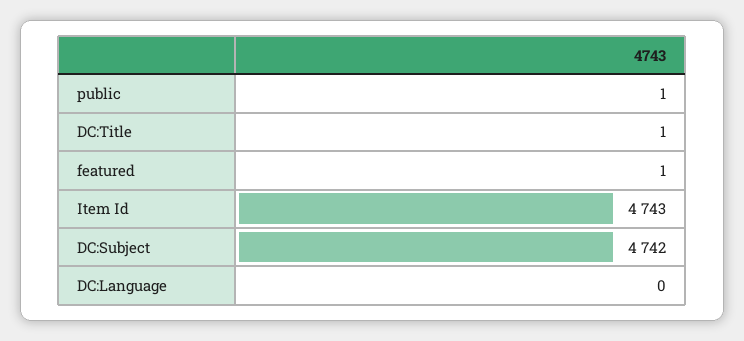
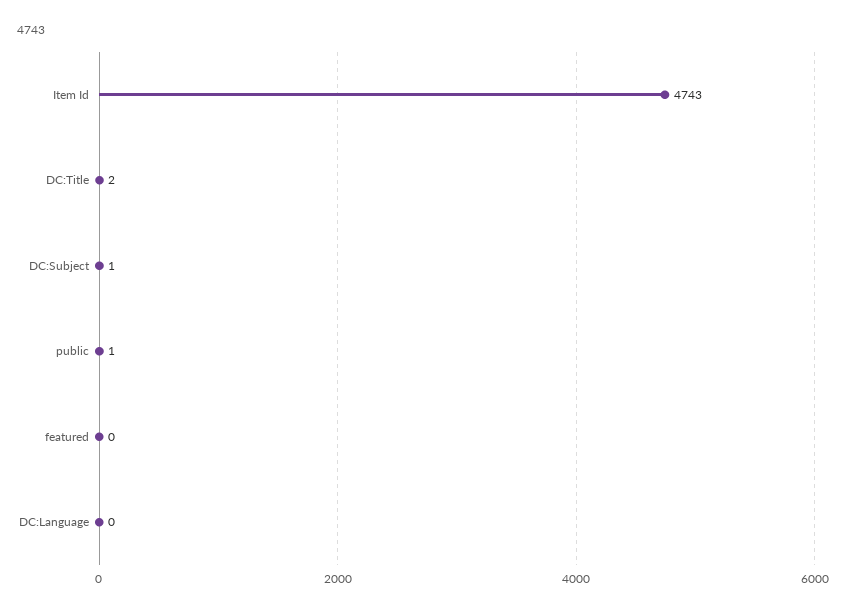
DC:Title: 1 -> 2
featured: 1 -> 0
DC:Subject: 4742 -> 1

